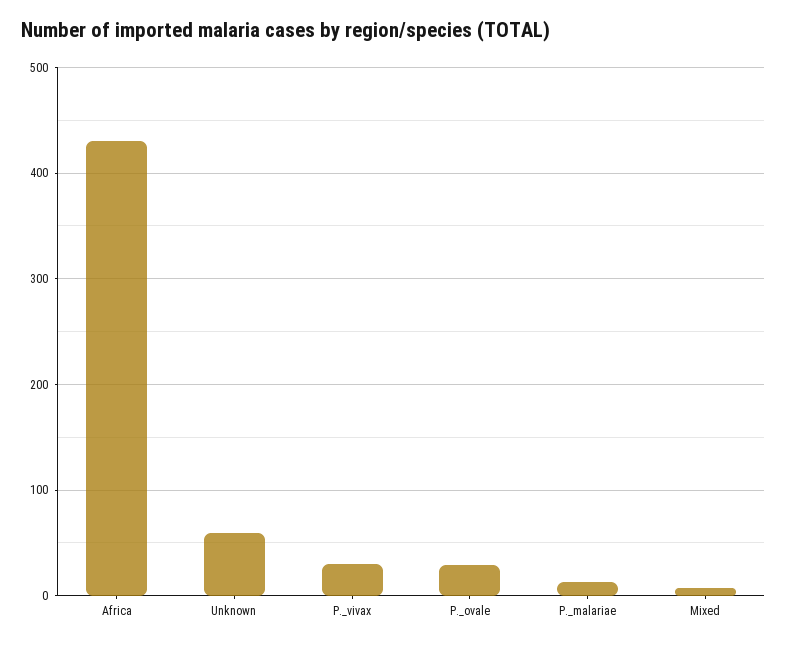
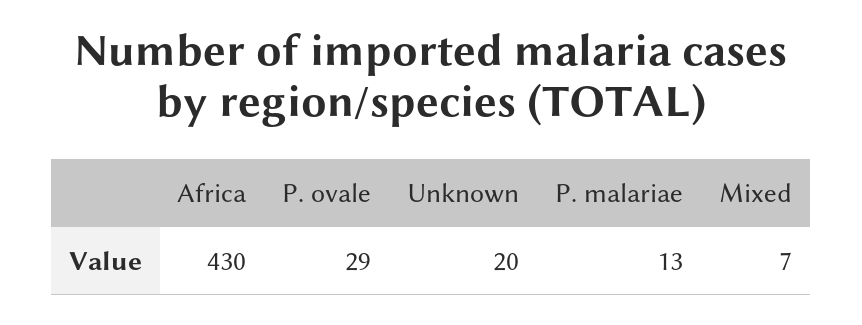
Unknown: 60 -> 20
P._vivax: 30 -> none

